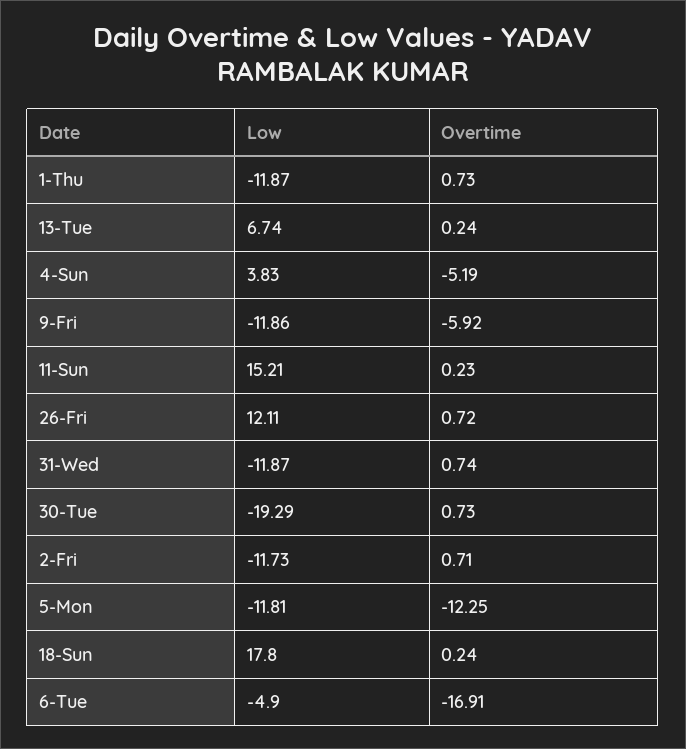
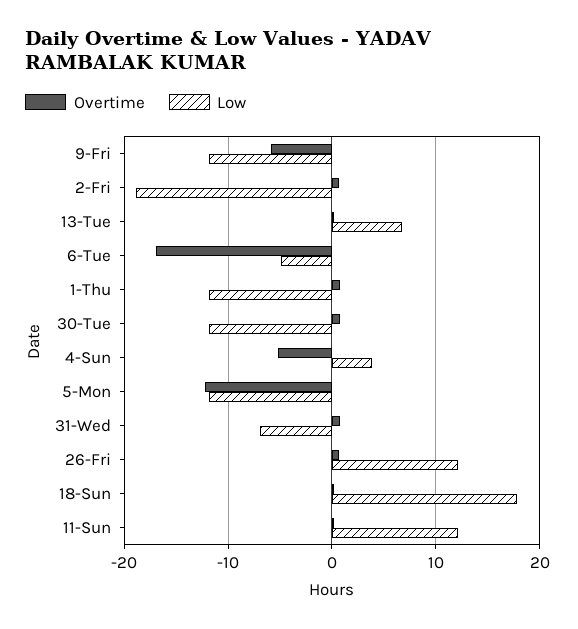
Low, 11-Sun: 15.21 -> 12
Low, 31-Wed: -11.87 -> -7
Low, 30-Tue: -19.29 -> -12
Low, 2-Fri: -11.73 -> -19

